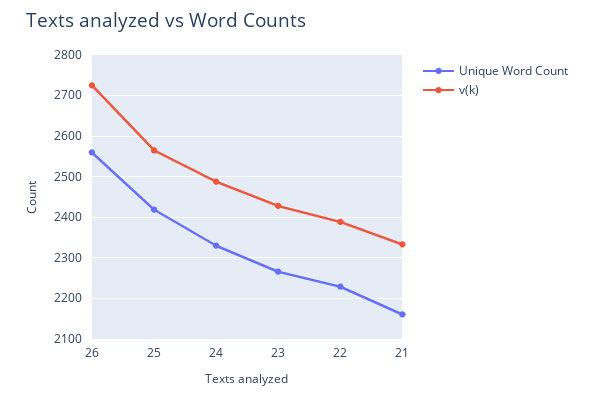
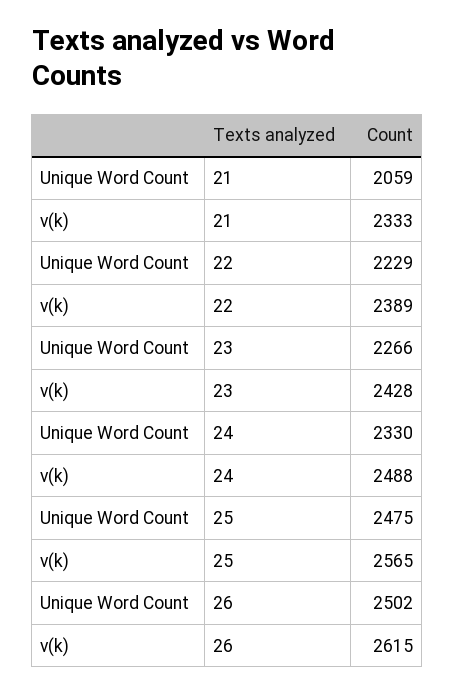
Unique Word Count, 26: 2560 -> 2502
v(k), 26: 2720 -> 2615
Unique Word Count, 25: 2420 -> 2475
Unique Word Count, 21: 2160 -> 2059

